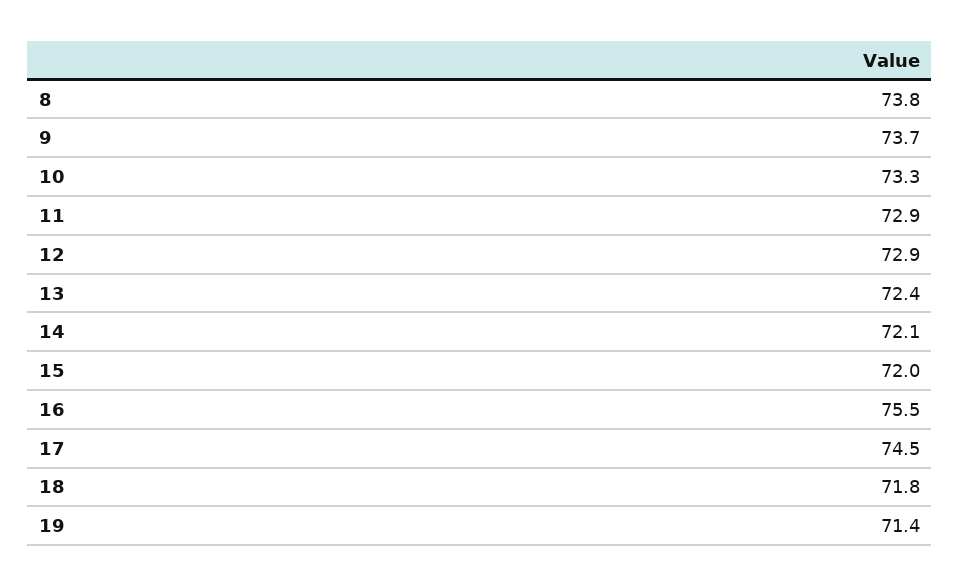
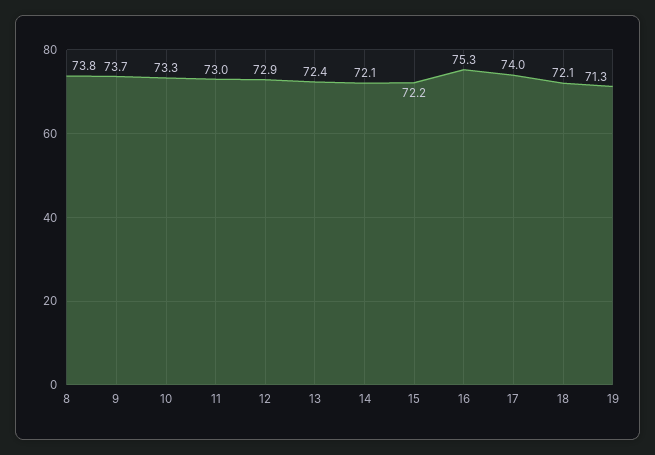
11: 72.9 -> 73
15: 72 -> 72.2
16: 75.5 -> 75.3
17: 74.5 -> 74
18: 71.8 -> 72.1
19: 71.4 -> 71.3

